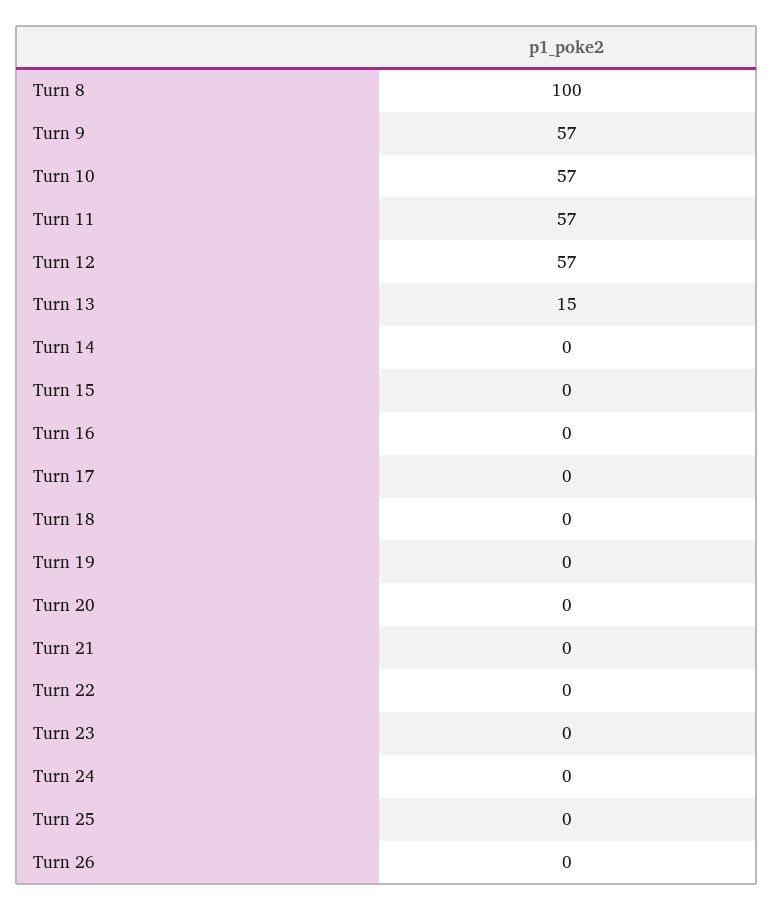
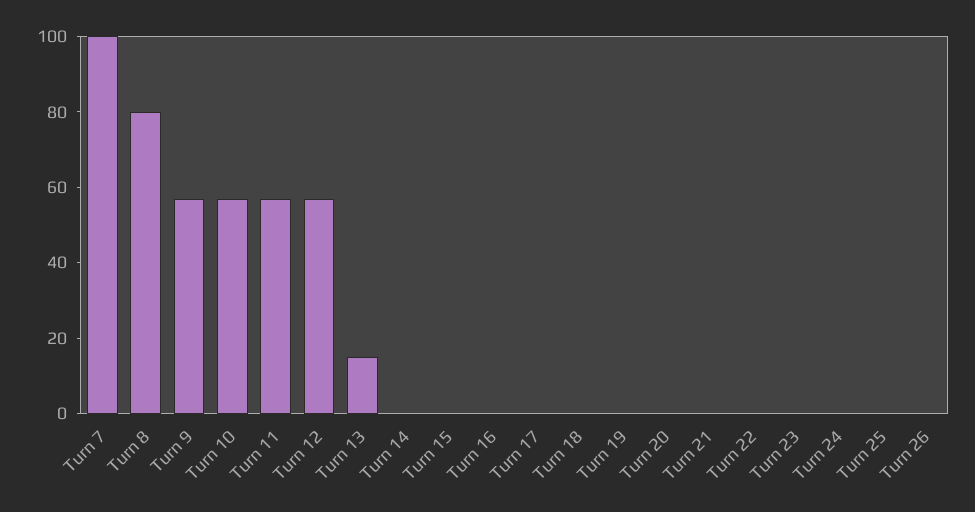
Turn 8: 100 -> 80
Turn 7: none -> 100

